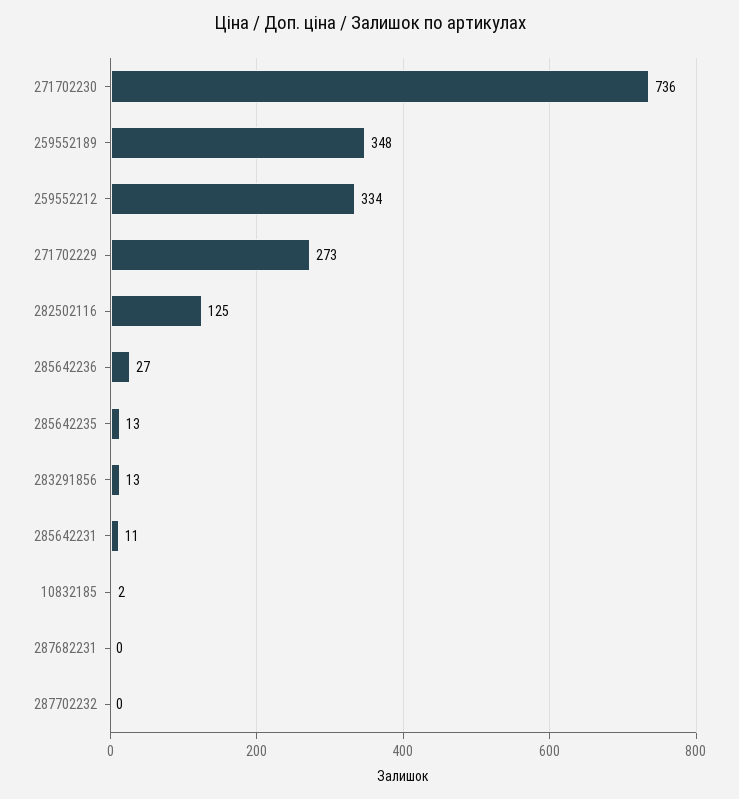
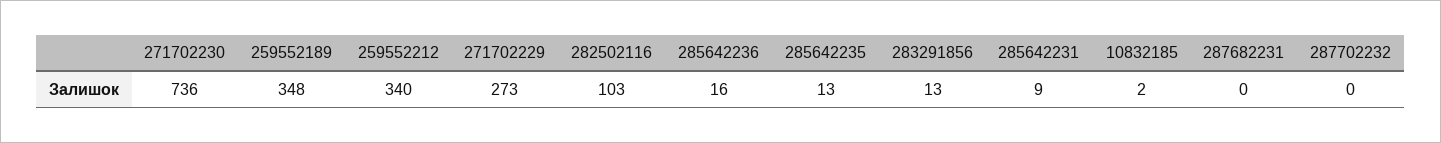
259552212: 334 -> 340
282502116: 125 -> 103
285642236: 27 -> 16
285642231: 11 -> 9

